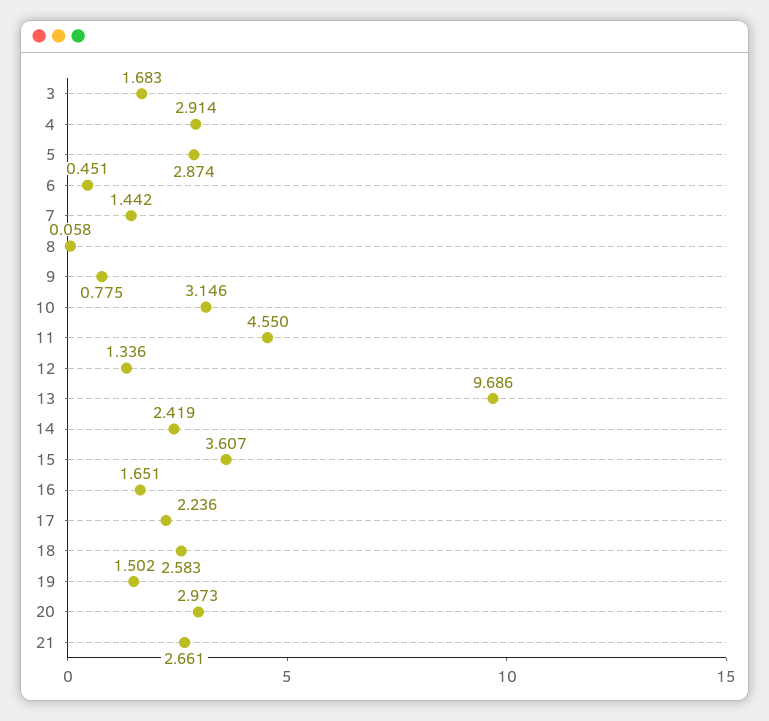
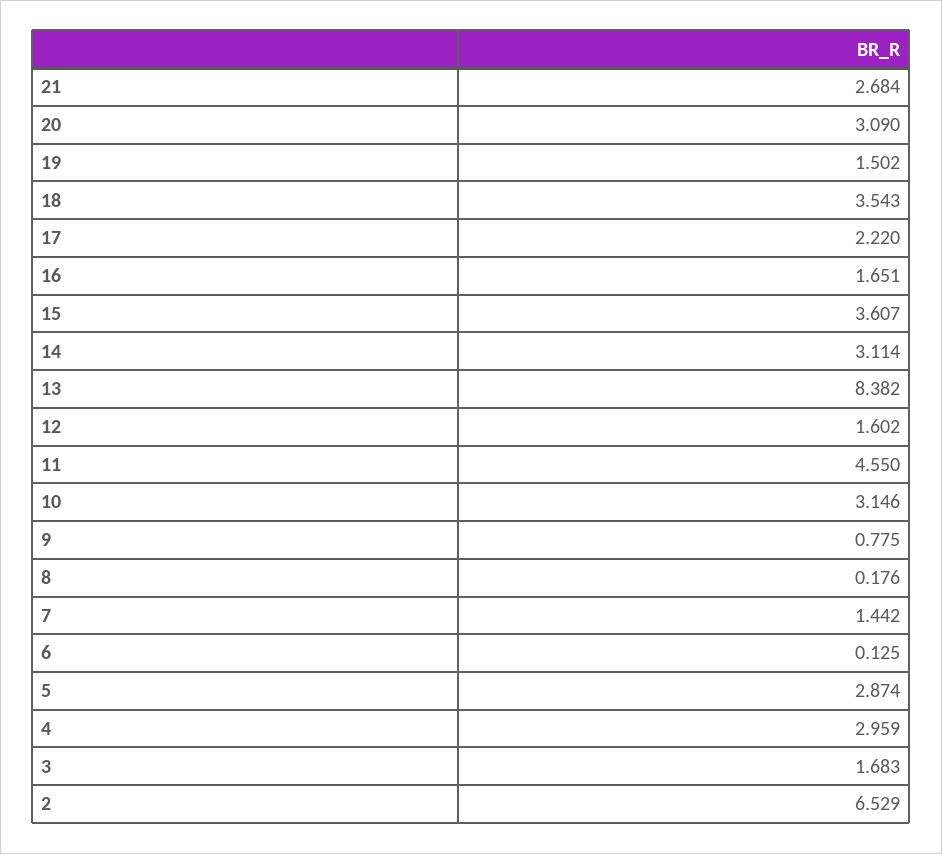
4: 2.914 -> 2.959
6: 0.451 -> 0.125
8: 0.058 -> 0.176
12: 1.336 -> 1.602
13: 9.686 -> 8.382
14: 2.419 -> 3.114
17: 2.236 -> 2.22
18: 2.583 -> 3.543
20: 2.973 -> 3.09
21: 2.661 -> 2.684
2: none -> 6.529

